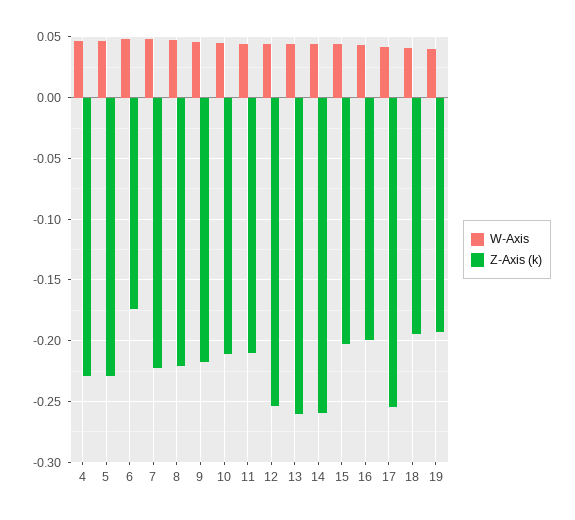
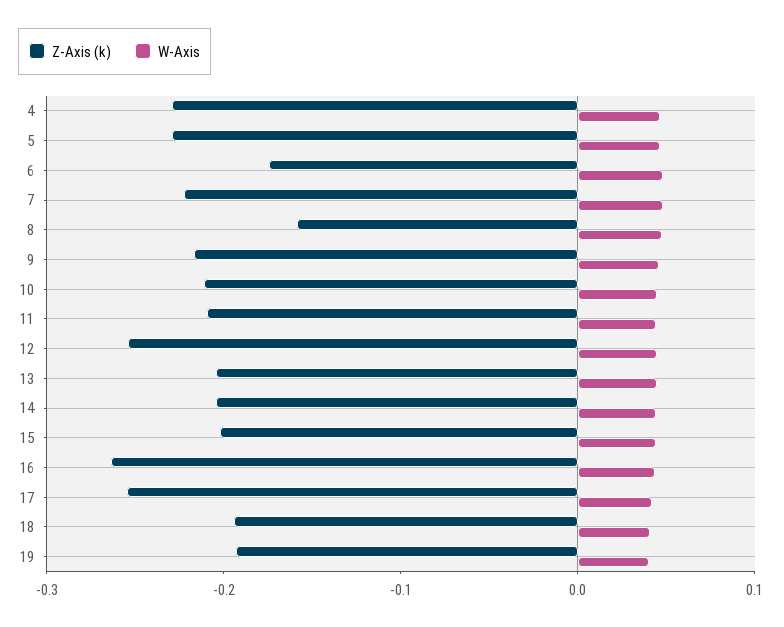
Z-Axis (k), 8: -0.22 -> -0.16
Z-Axis (k), 13: -0.26 -> -0.2
Z-Axis (k), 14: -0.26 -> -0.2
Z-Axis (k), 16: -0.2 -> -0.26

